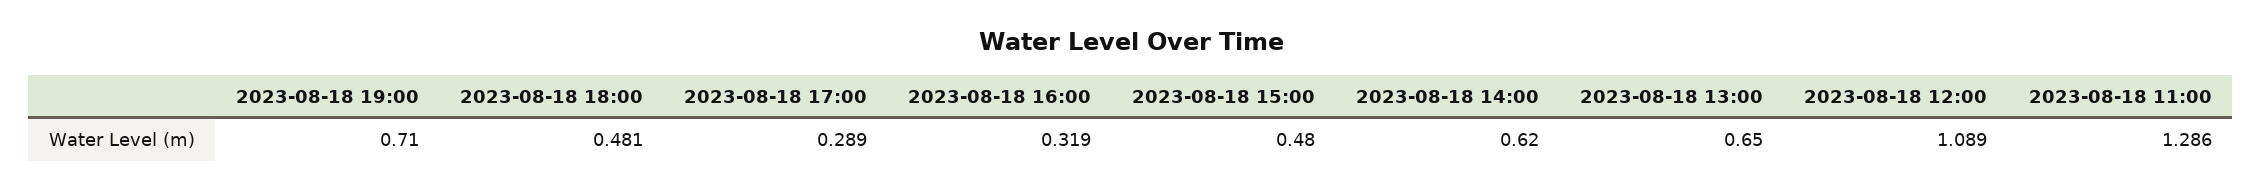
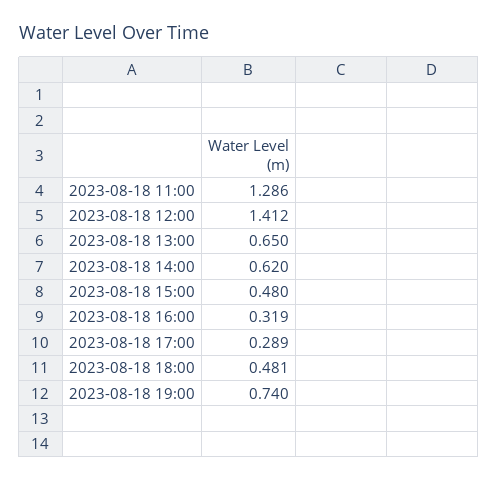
2023-08-18 19:00: 0.71 -> 0.74
2023-08-18 12:00: 1.089 -> 1.412

